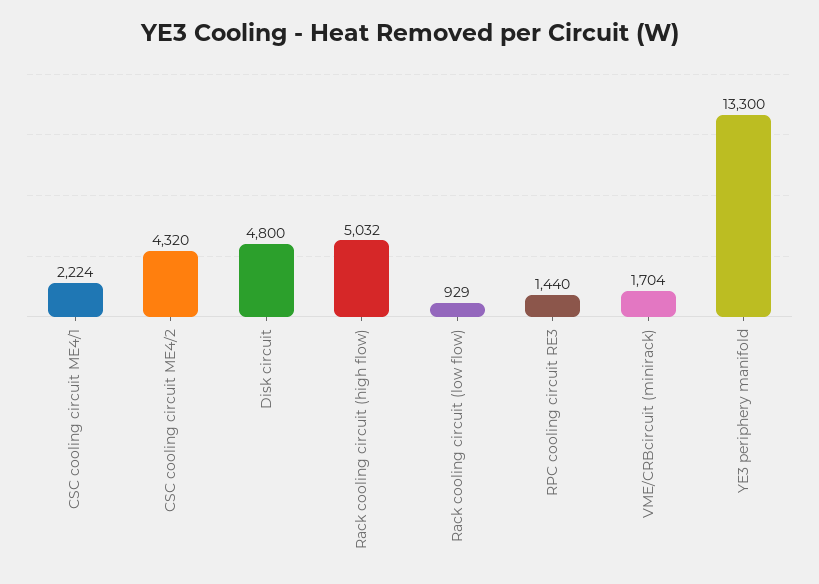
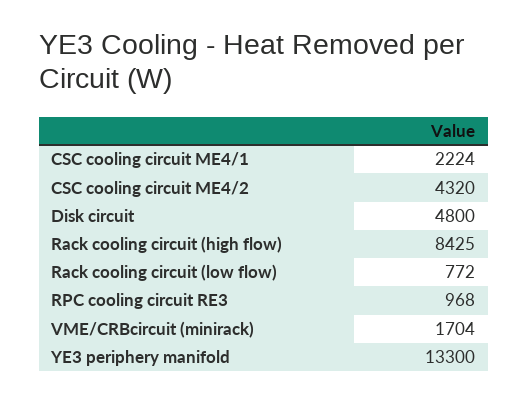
Rack cooling circuit (high flow): 5032 -> 8425
Rack cooling circuit (low flow): 929 -> 772
RPC cooling circuit RE3: 1440 -> 968

